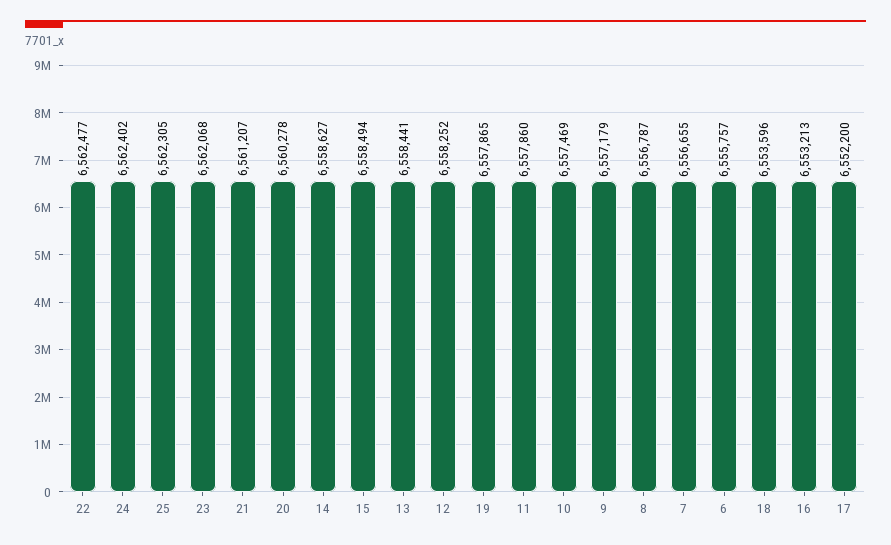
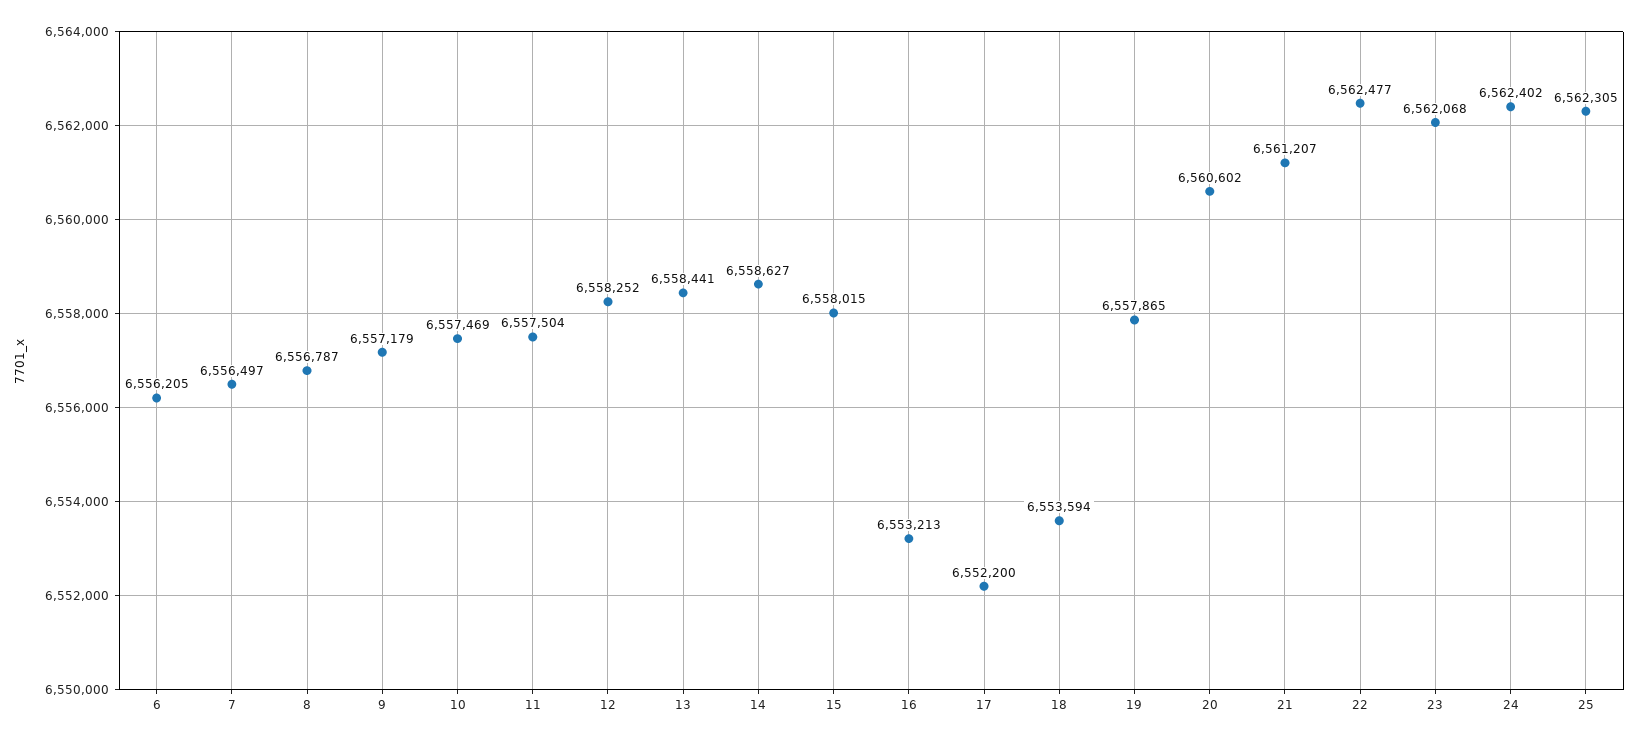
20: 6560278 -> 6560602
15: 6558494 -> 6558015
11: 6557860 -> 6557504
7: 6556655 -> 6556497
6: 6555757 -> 6556205
18: 6553596 -> 6553594

